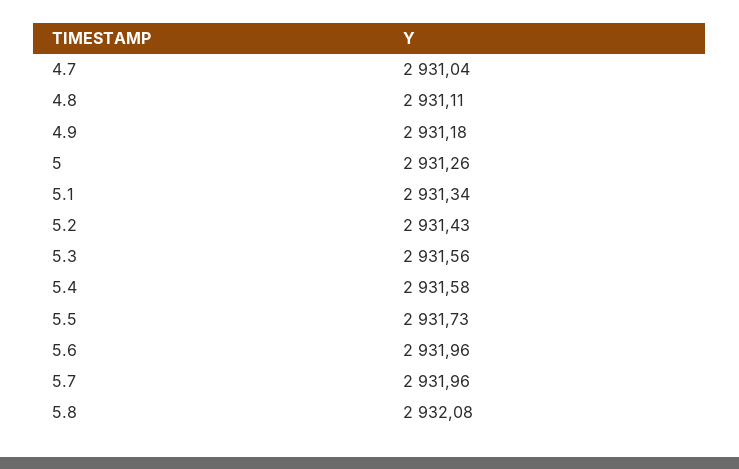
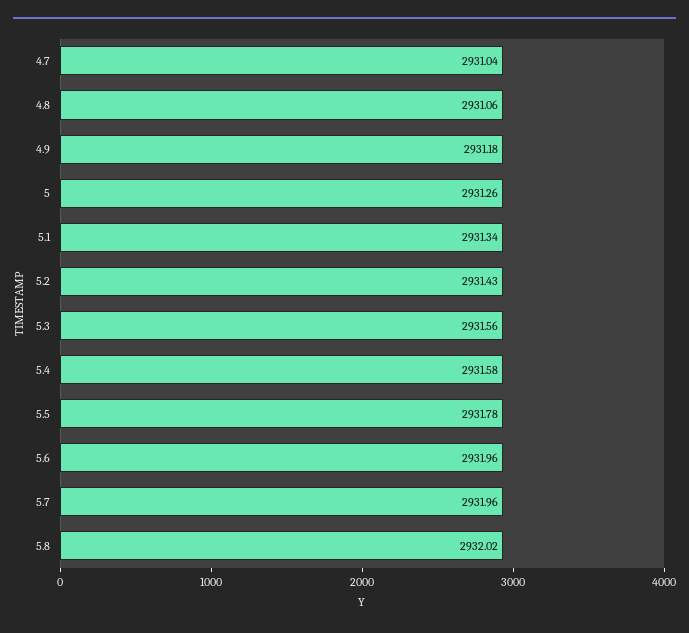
4.8: 2931.11 -> 2931.06
5.5: 2931.73 -> 2931.78
5.8: 2932.08 -> 2932.02

